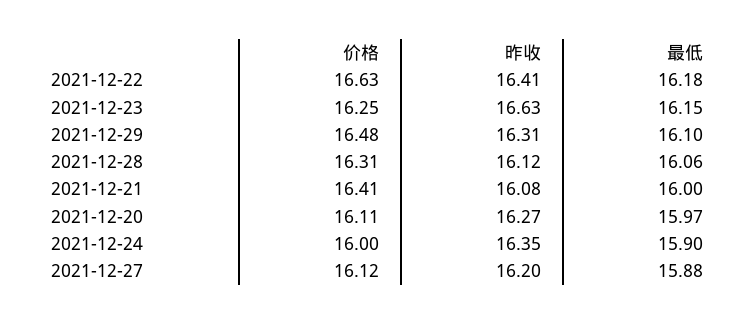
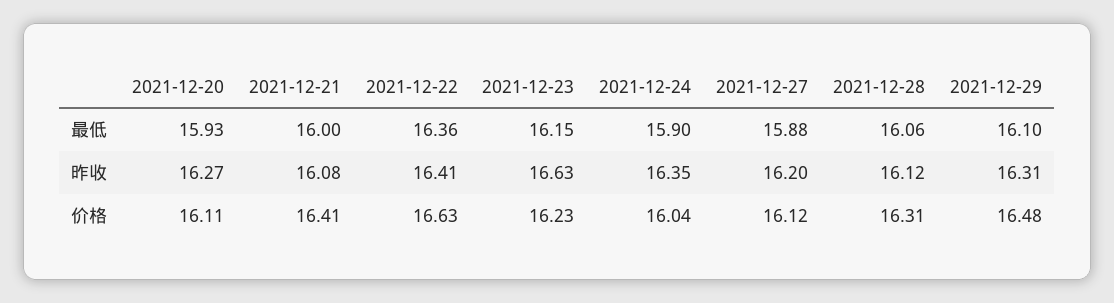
最低, 2021-12-22: 16.18 -> 16.36
价格, 2021-12-23: 16.25 -> 16.23
最低, 2021-12-20: 15.97 -> 15.93
价格, 2021-12-24: 16 -> 16.04

